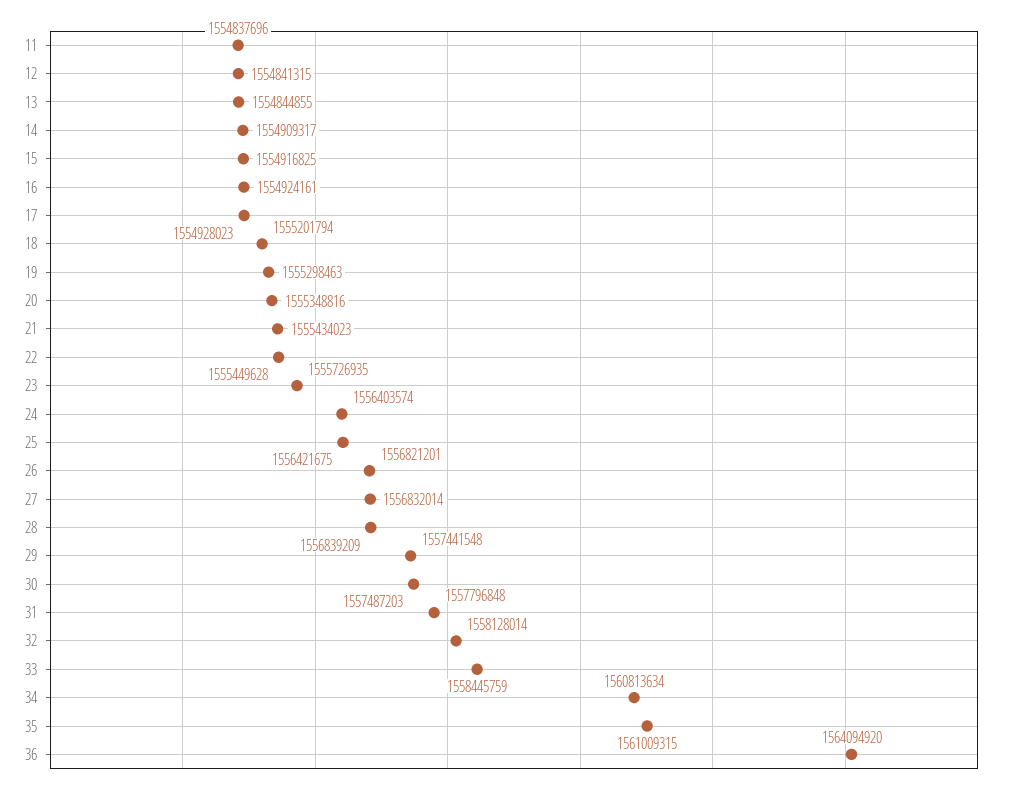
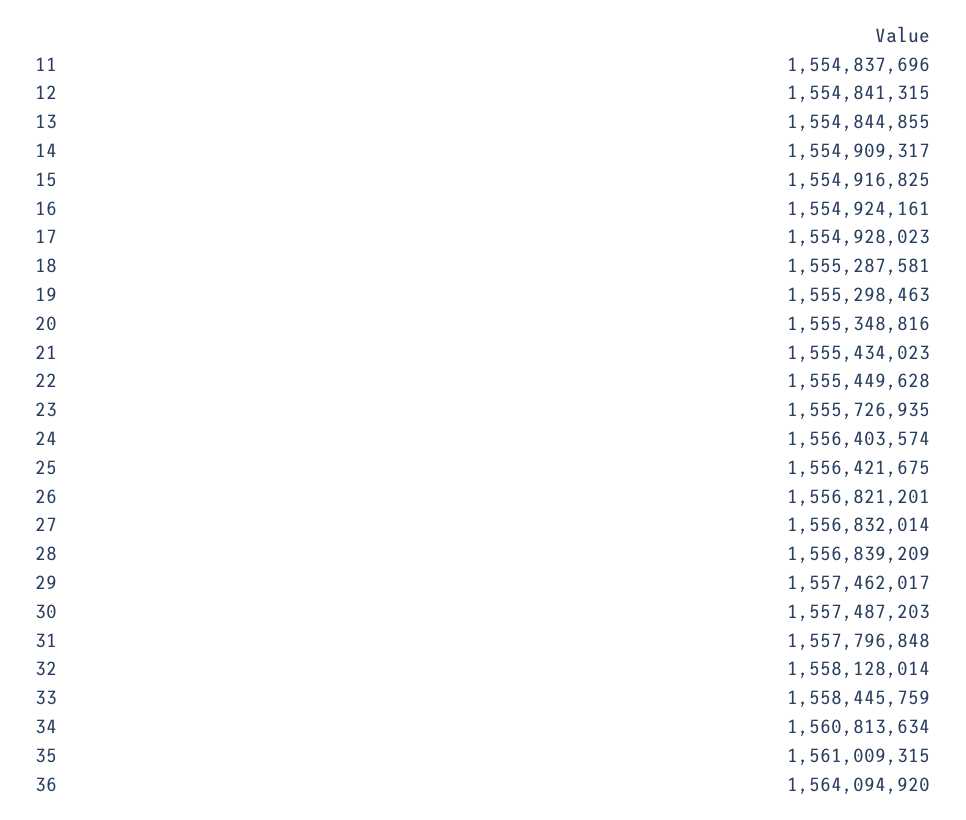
18: 1555201794 -> 1555287581
29: 1557441548 -> 1557462017

